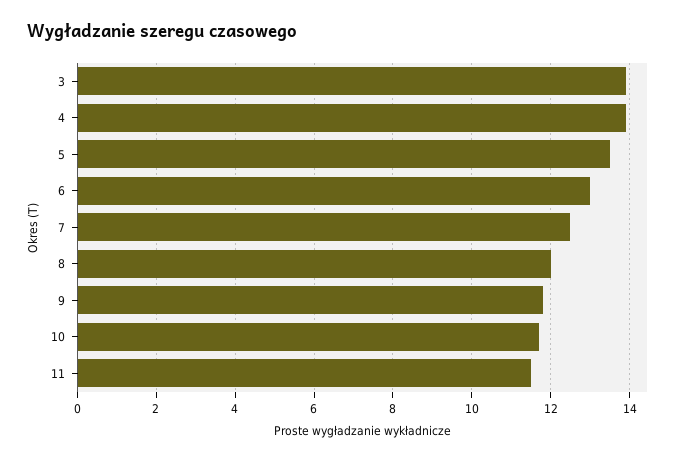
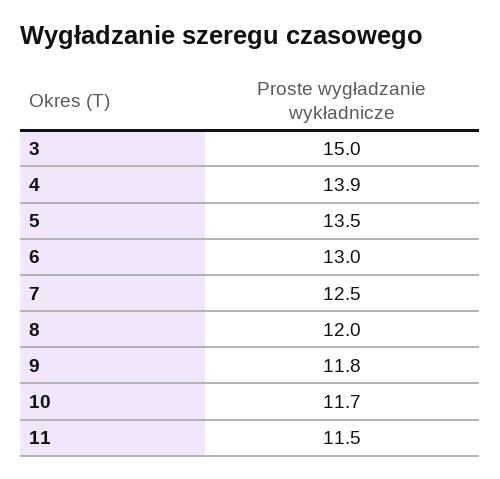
3: 14 -> 15

